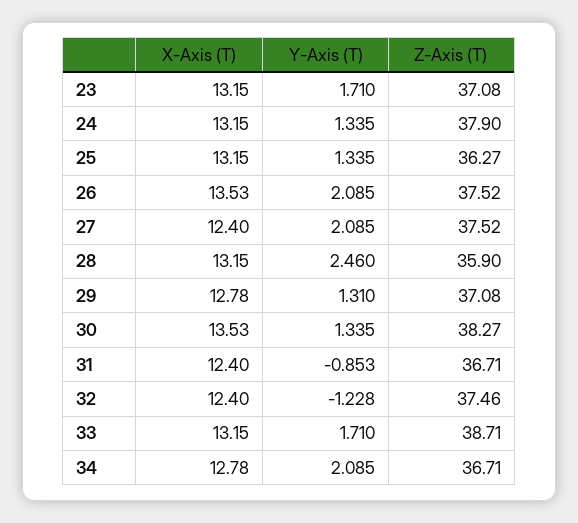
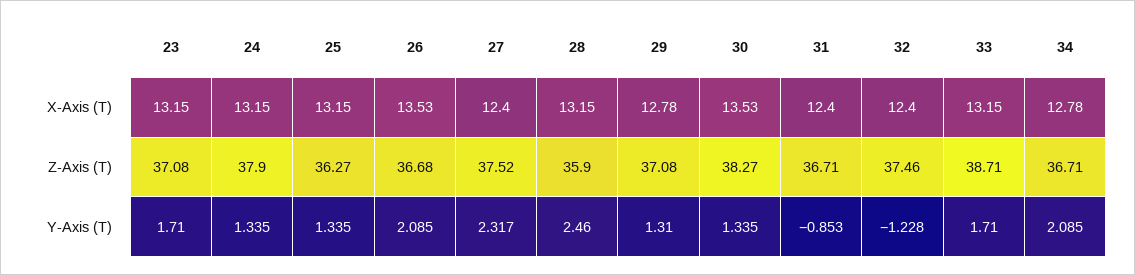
Z-Axis (T), 26: 37.52 -> 36.68
Y-Axis (T), 27: 2.085 -> 2.317

